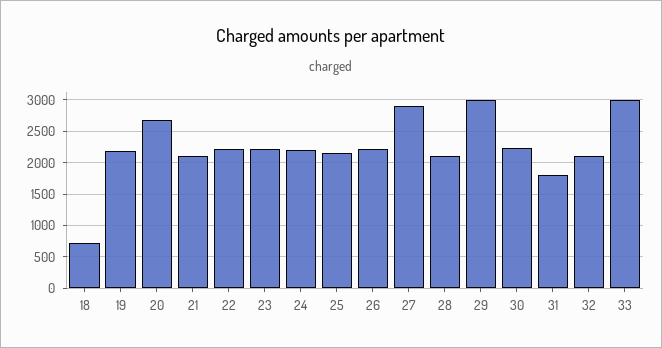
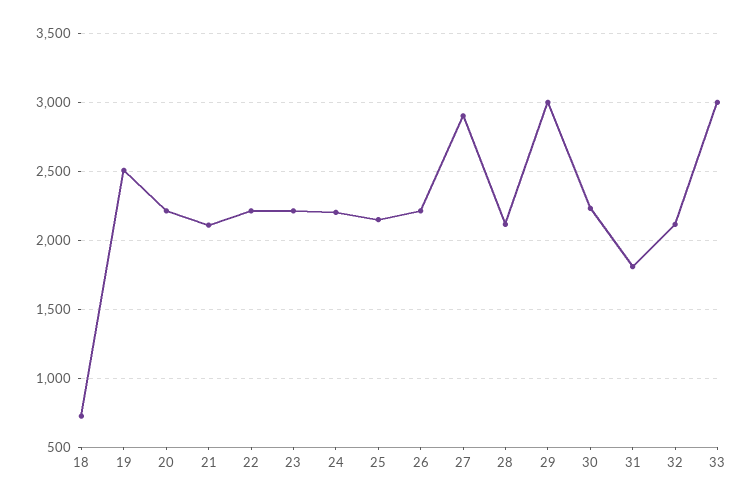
19: 2200 -> 2500
20: 2700 -> 2200

